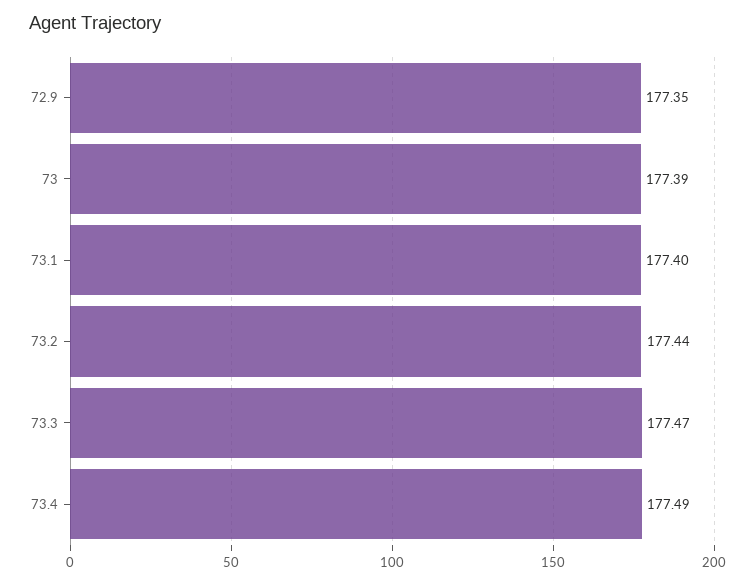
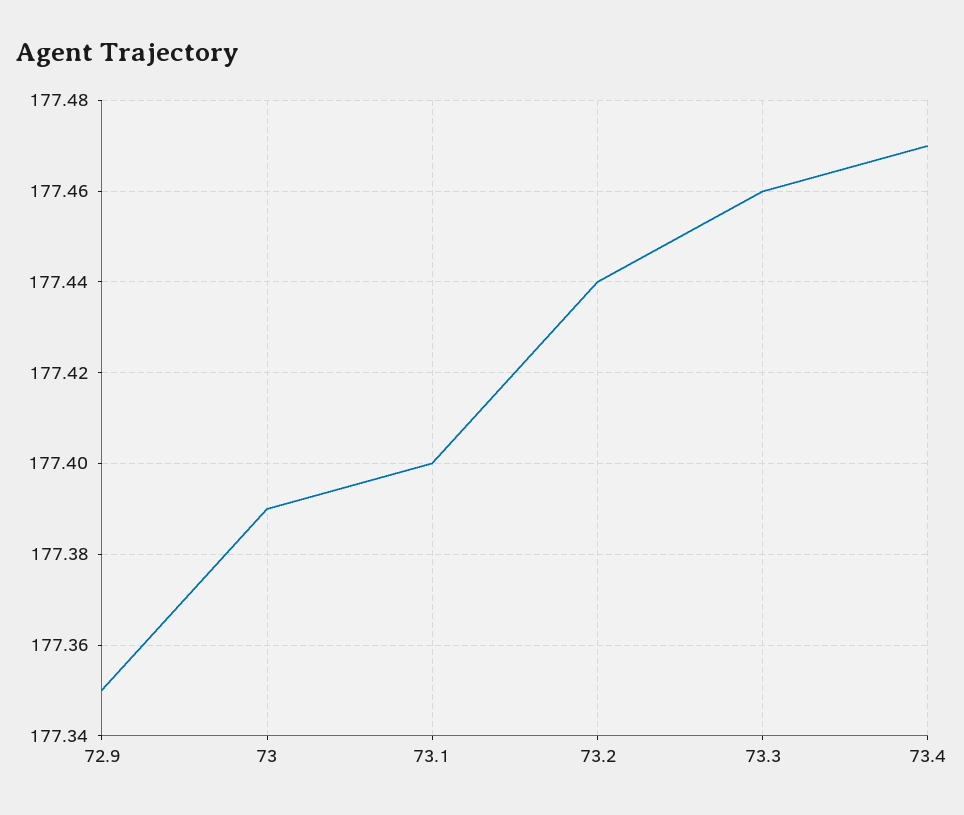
73.3: 177.47 -> 177.46
73.4: 177.49 -> 177.47

